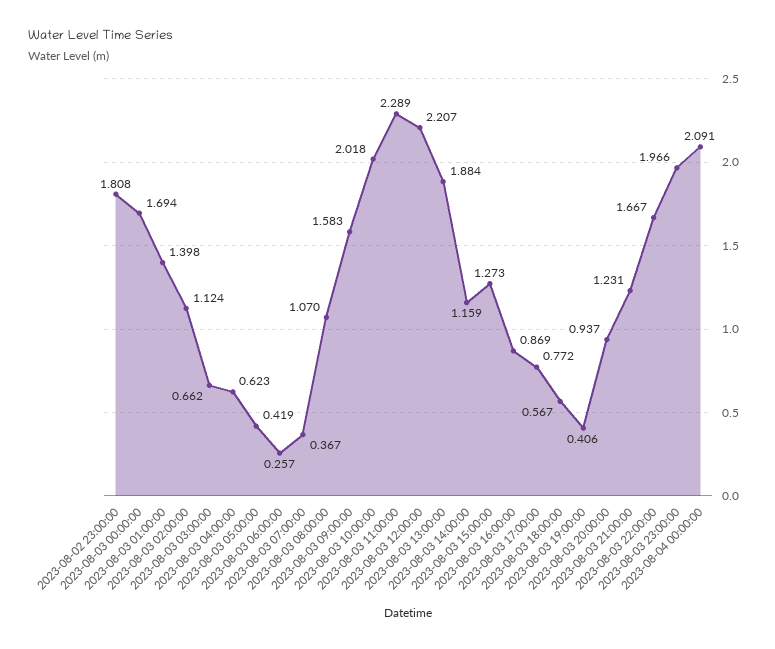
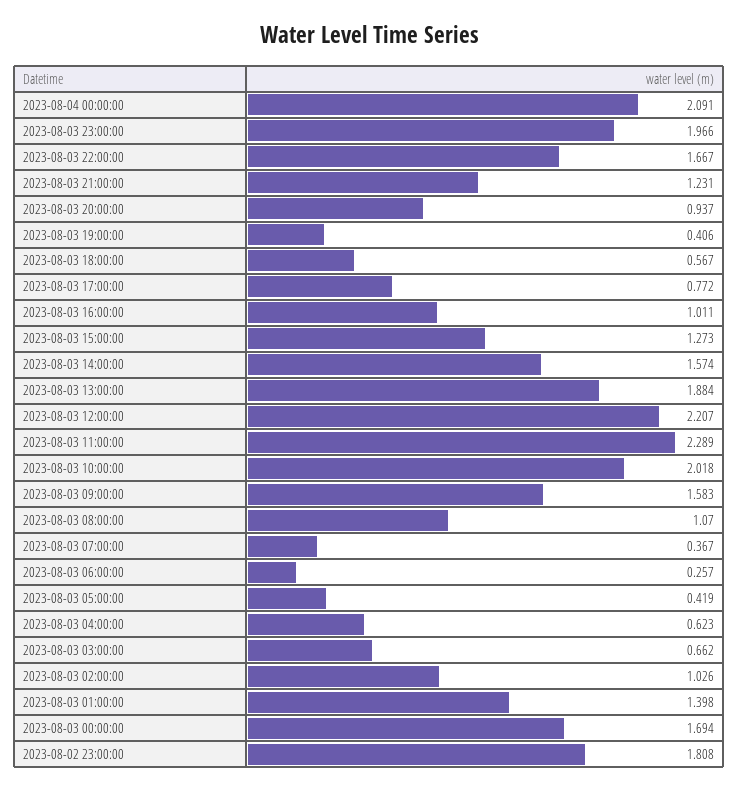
2023-08-03 02:00:00: 1.124 -> 1.026
2023-08-03 14:00:00: 1.159 -> 1.574
2023-08-03 16:00:00: 0.869 -> 1.011

